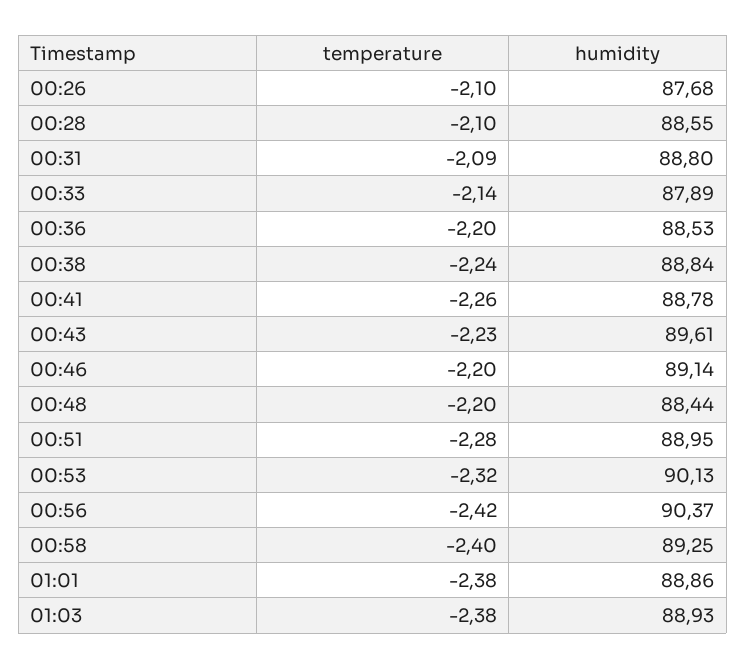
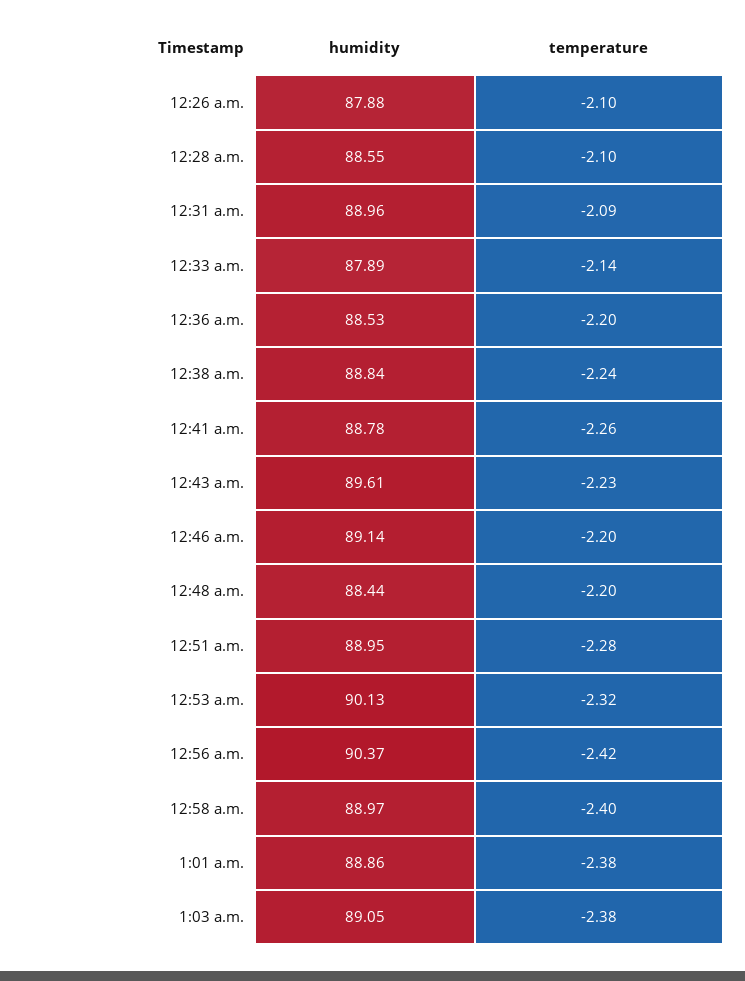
humidity, 00:26: 87.68 -> 87.88
humidity, 00:31: 88.8 -> 88.96
humidity, 00:58: 89.25 -> 88.97
humidity, 01:03: 88.93 -> 89.05

